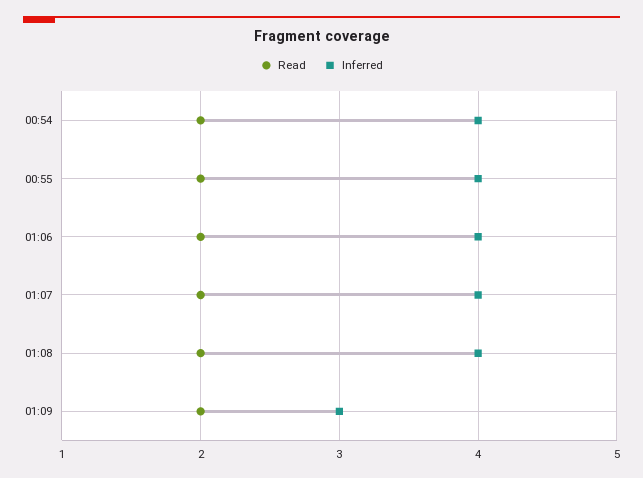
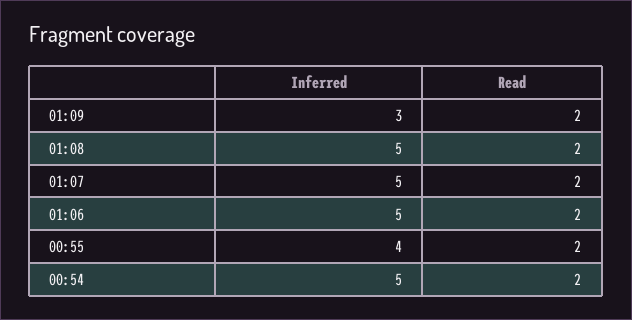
Inferred, 00:54: 4 -> 5
Inferred, 01:06: 4 -> 5
Inferred, 01:07: 4 -> 5
Inferred, 01:08: 4 -> 5

